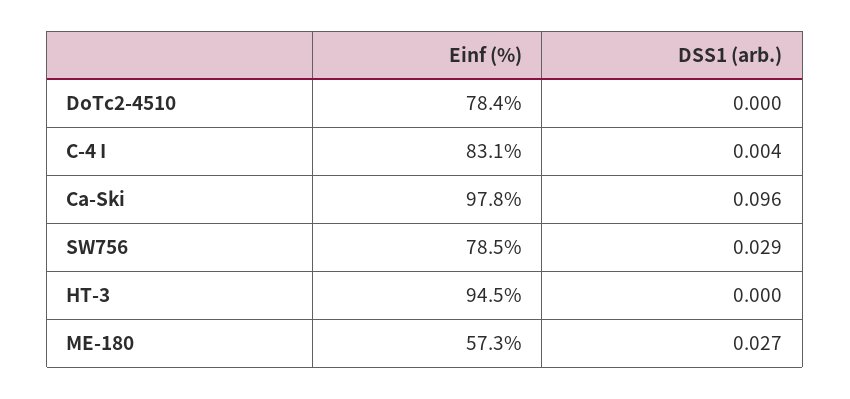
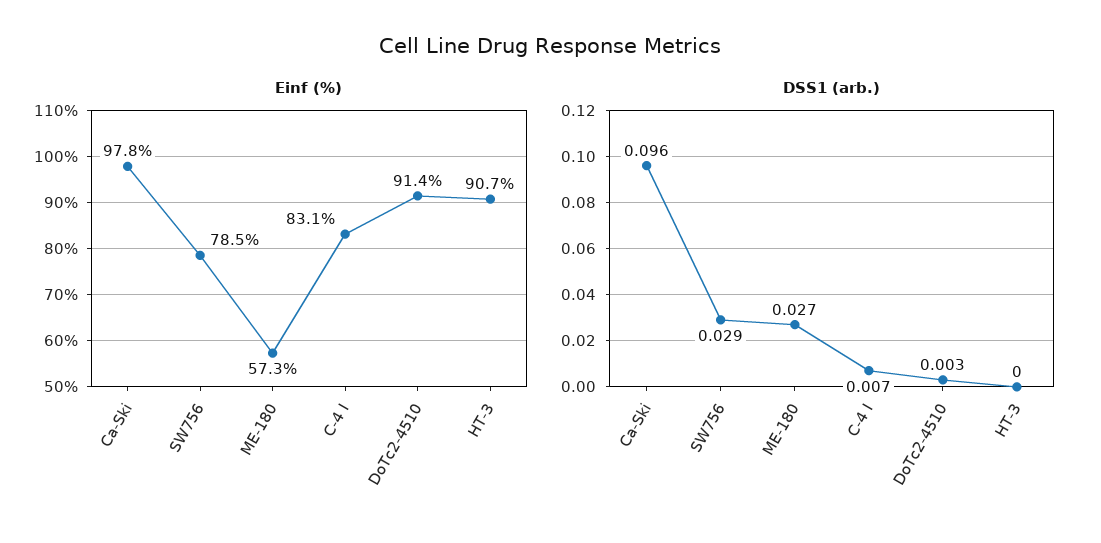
Einf (%), DoTc2-4510: 78.4 -> 91.4
DSS1 (arb.), DoTc2-4510: 0 -> 0.003
DSS1 (arb.), C-4 I: 0.004 -> 0.007
Einf (%), HT-3: 94.5 -> 90.7

